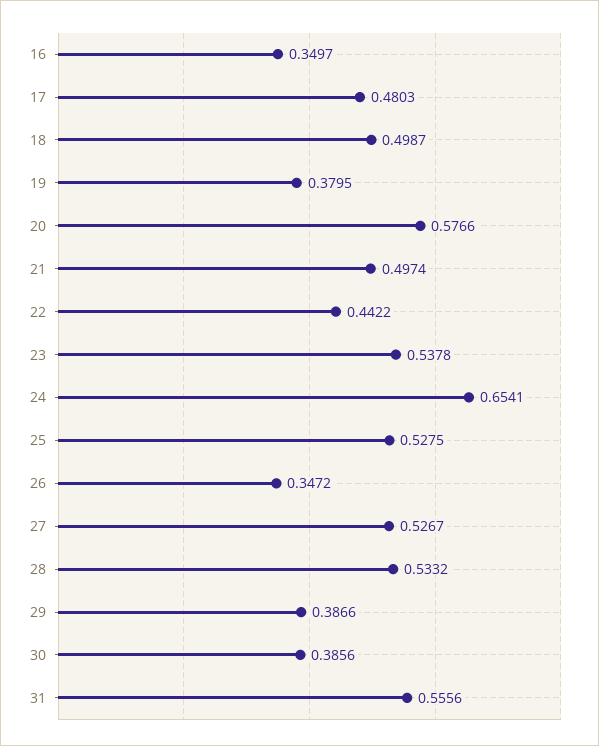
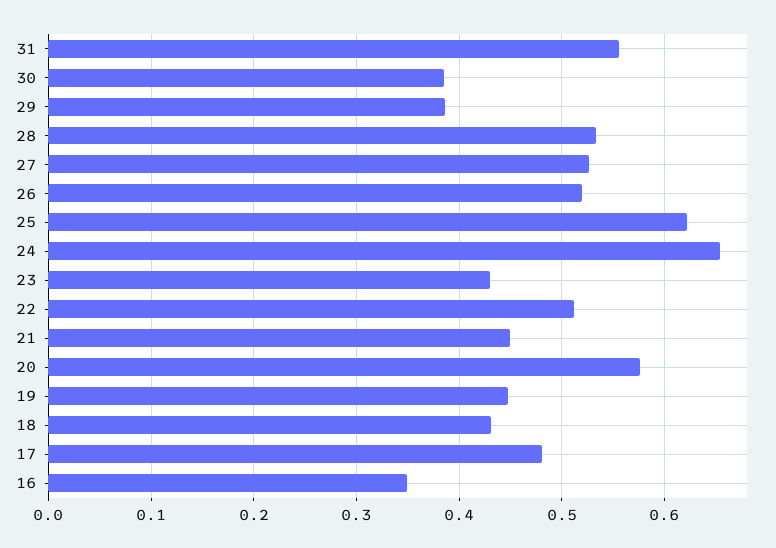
18: 0.4987 -> 0.43
19: 0.3795 -> 0.45
21: 0.4974 -> 0.45
22: 0.4422 -> 0.51
23: 0.5378 -> 0.43
25: 0.5275 -> 0.62
26: 0.3472 -> 0.52

